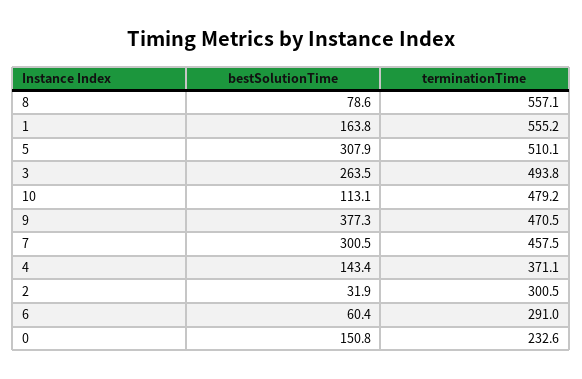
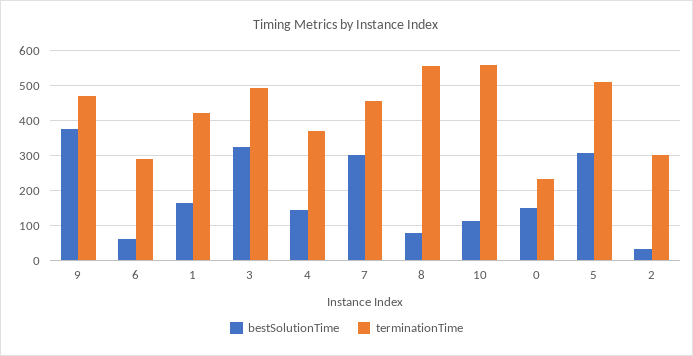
terminationTime, 1: 555.2 -> 420
bestSolutionTime, 3: 263.5 -> 320
terminationTime, 10: 479.2 -> 560

